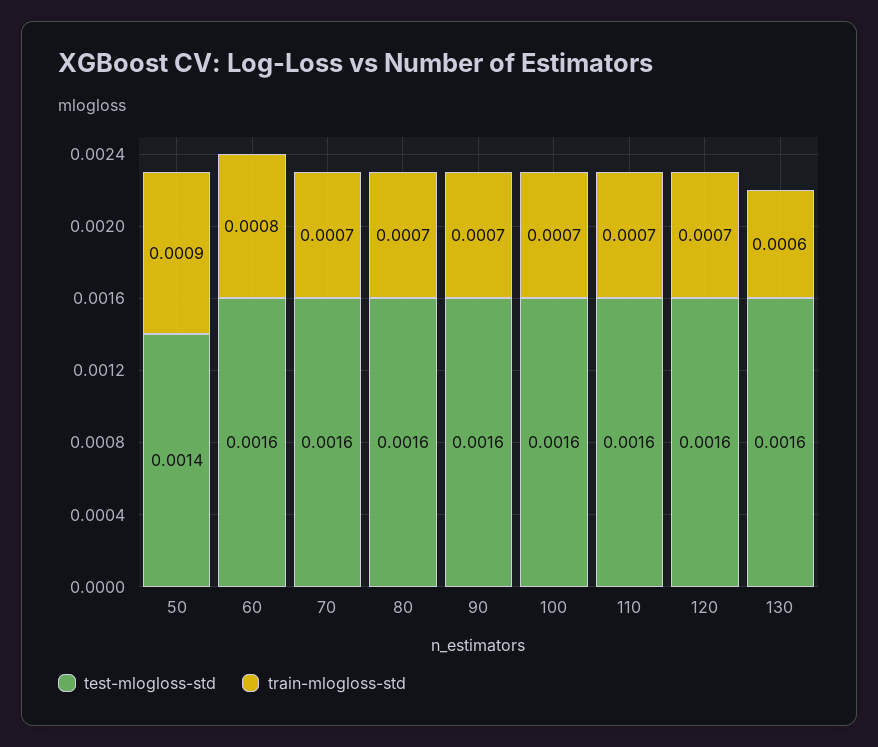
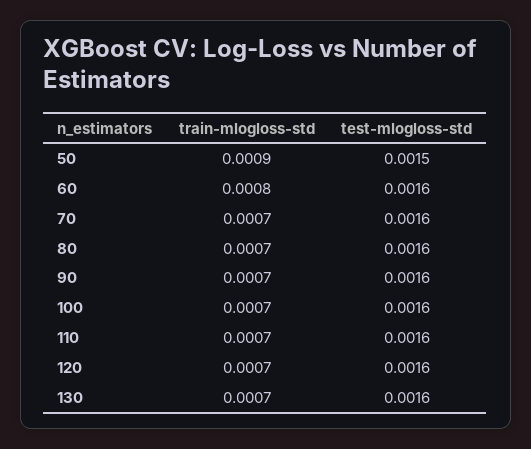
test-mlogloss-std, 50: 0.0014 -> 0.0015
train-mlogloss-std, 130: 0.0006 -> 0.0007

